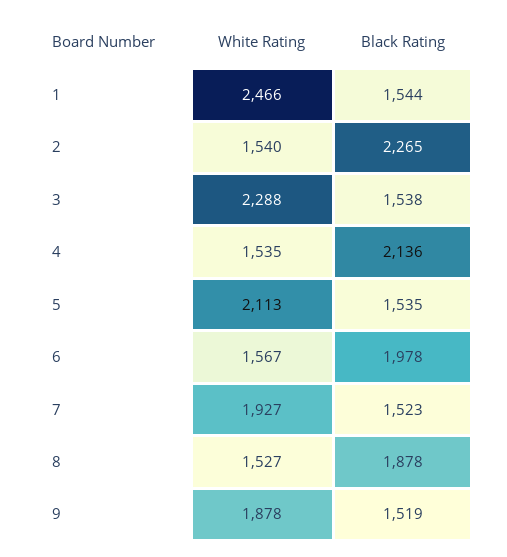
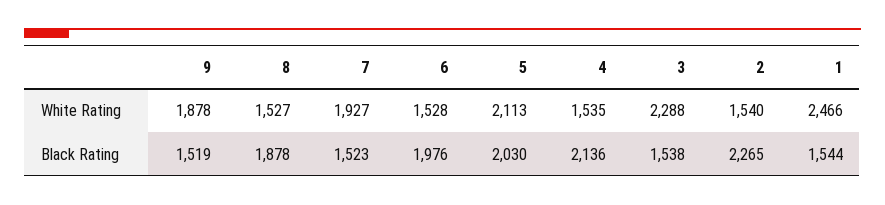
Black Rating, 5: 1535 -> 2030
White Rating, 6: 1567 -> 1528
Black Rating, 6: 1978 -> 1976

